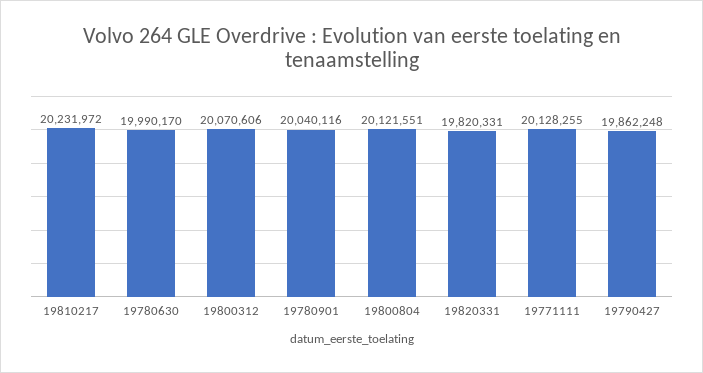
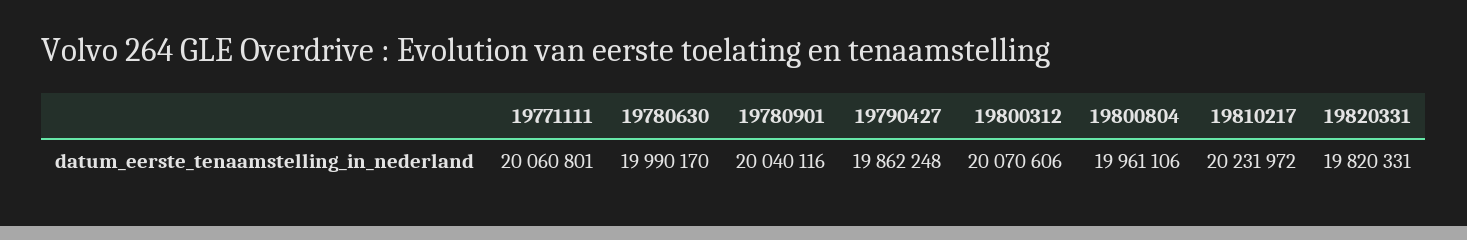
19800804: 20121551 -> 19961106
19771111: 20128255 -> 20060801

